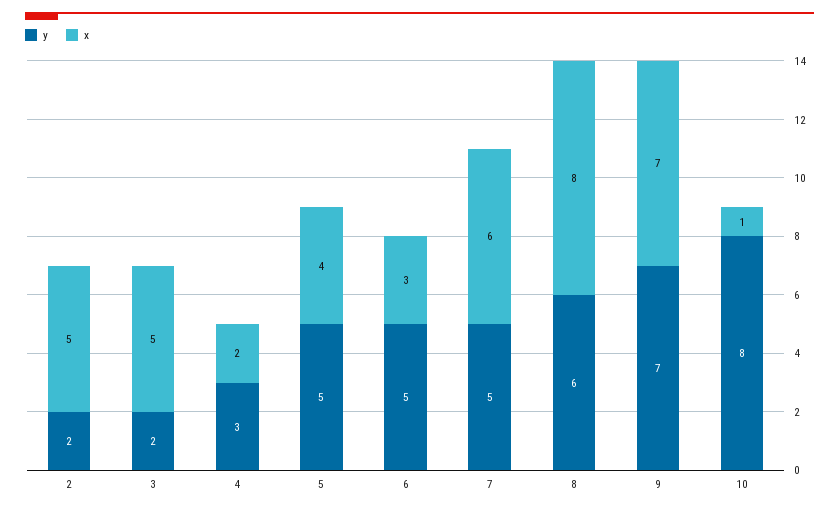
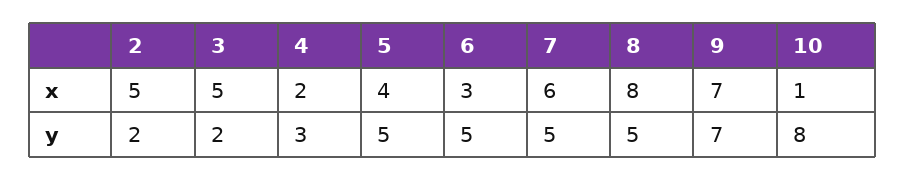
y, 8: 6 -> 5

